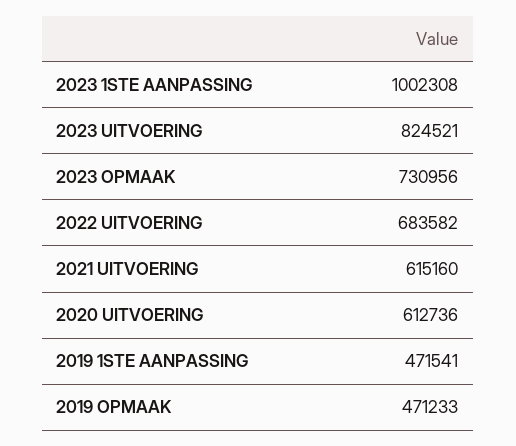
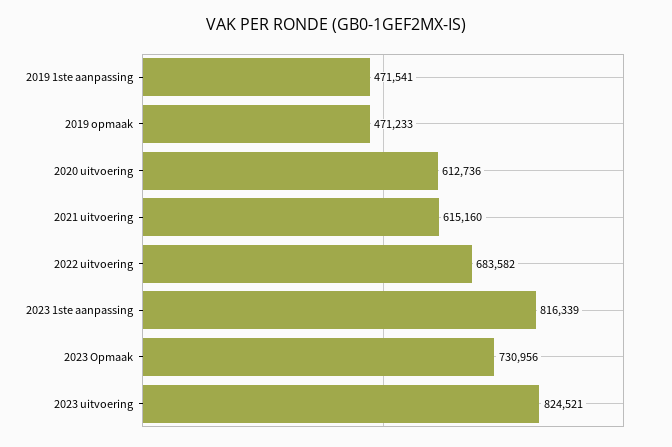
2023 1STE AANPASSING: 1002308 -> 816339

